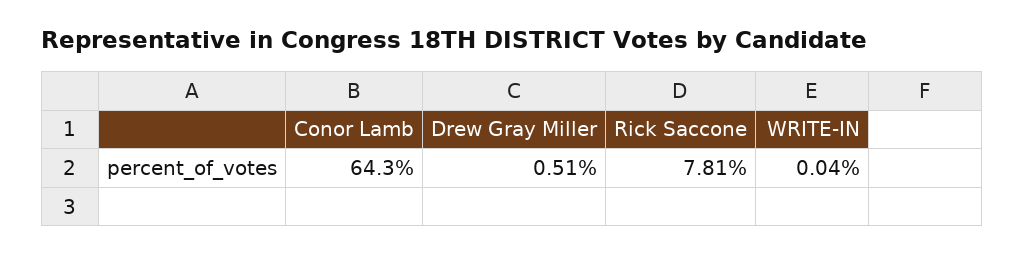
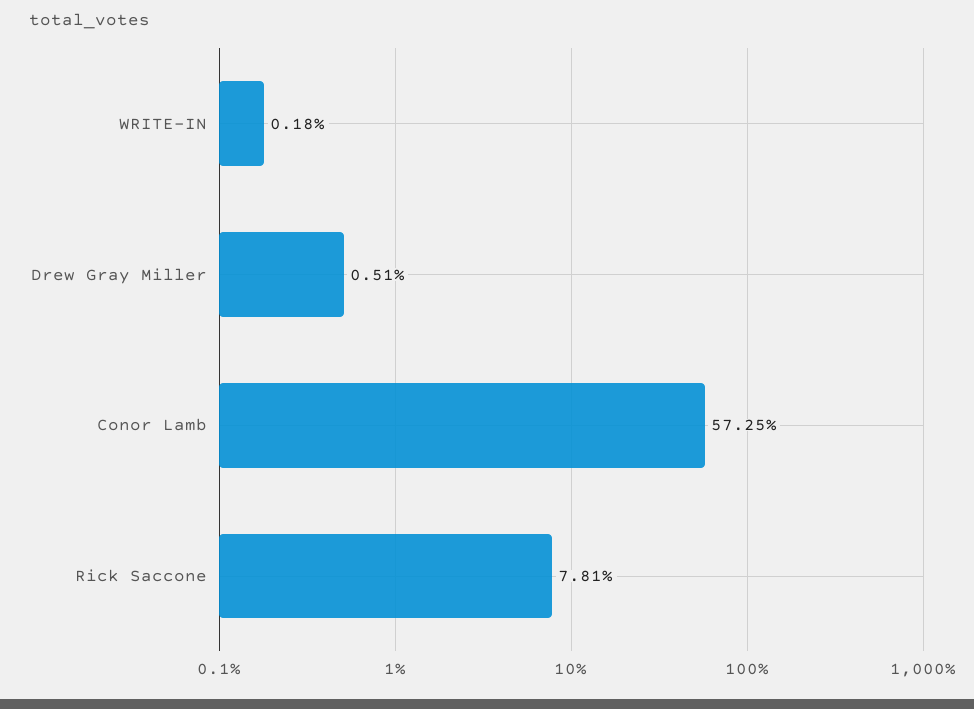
Conor Lamb: 64.3 -> 57.25
WRITE-IN: 0.04 -> 0.18

